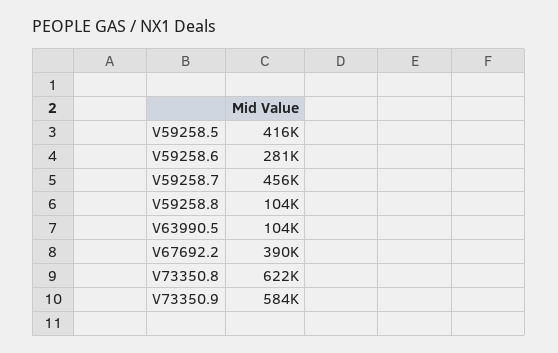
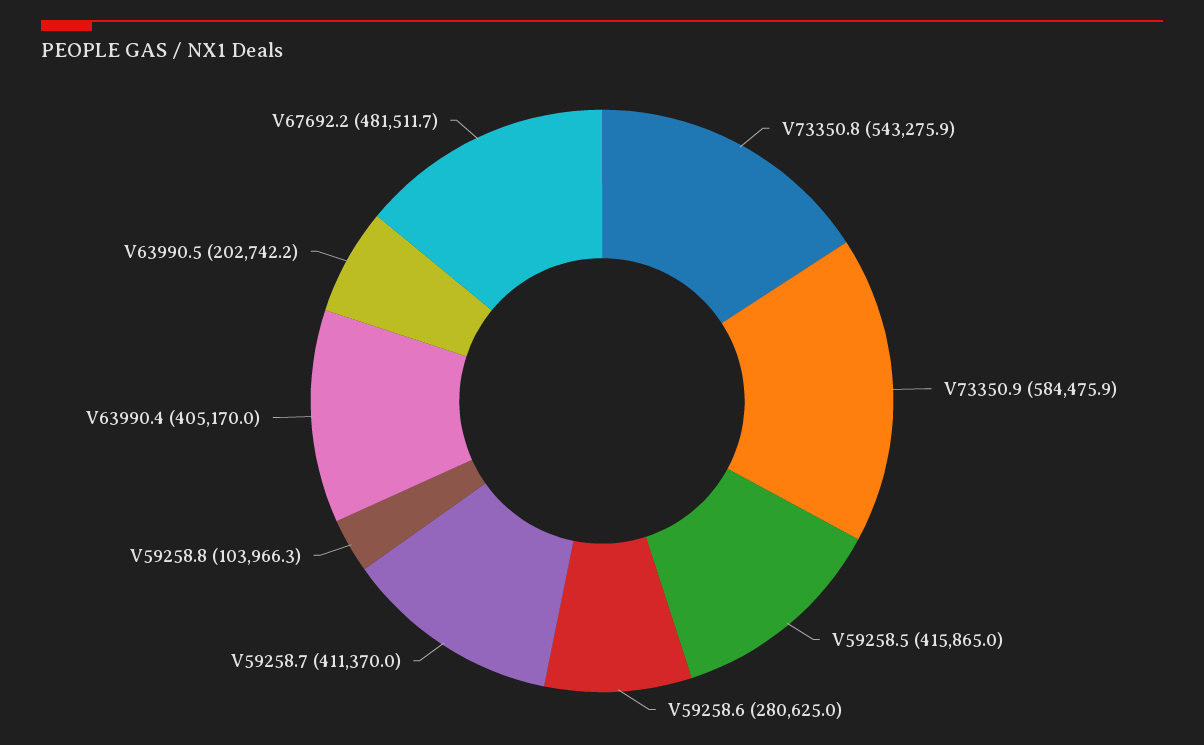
V59258.7: 456000 -> 411370
V63990.5: 104000 -> 202742.2
V67692.2: 390000 -> 481511.7
V73350.8: 622000 -> 543275.9
V63990.4: none -> 405170

